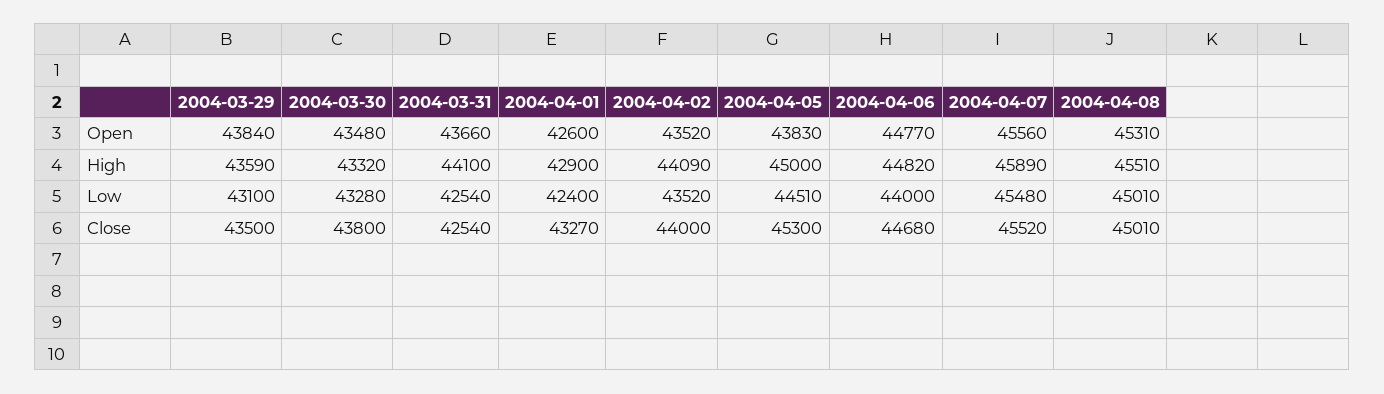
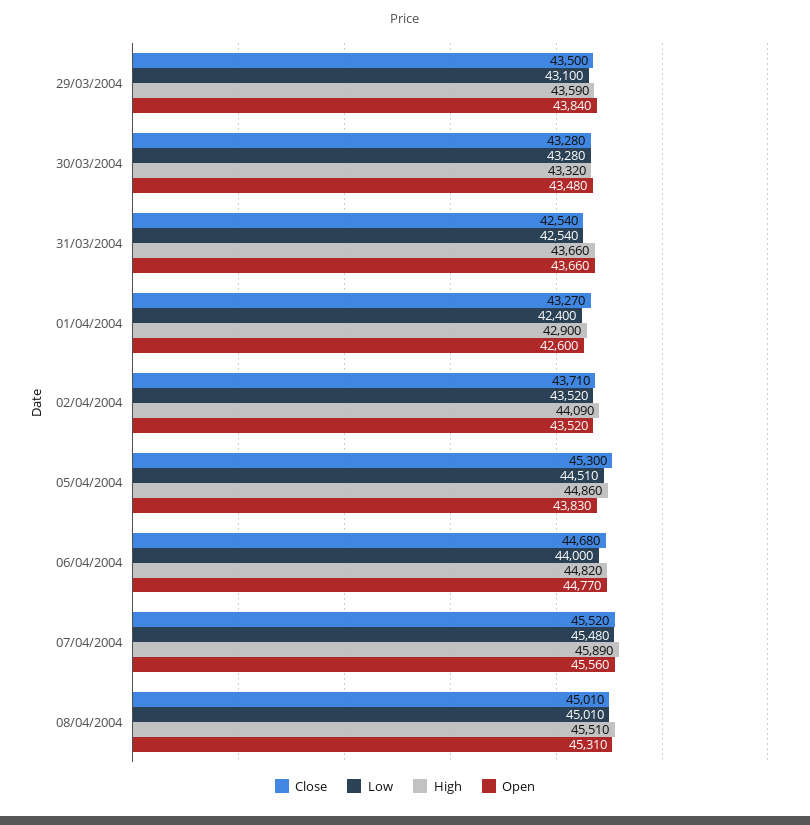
High, 2004-03-31: 44100 -> 43660
High, 2004-04-05: 45000 -> 44860
Close, 2004-03-30: 43800 -> 43280
Close, 2004-04-02: 44000 -> 43710

